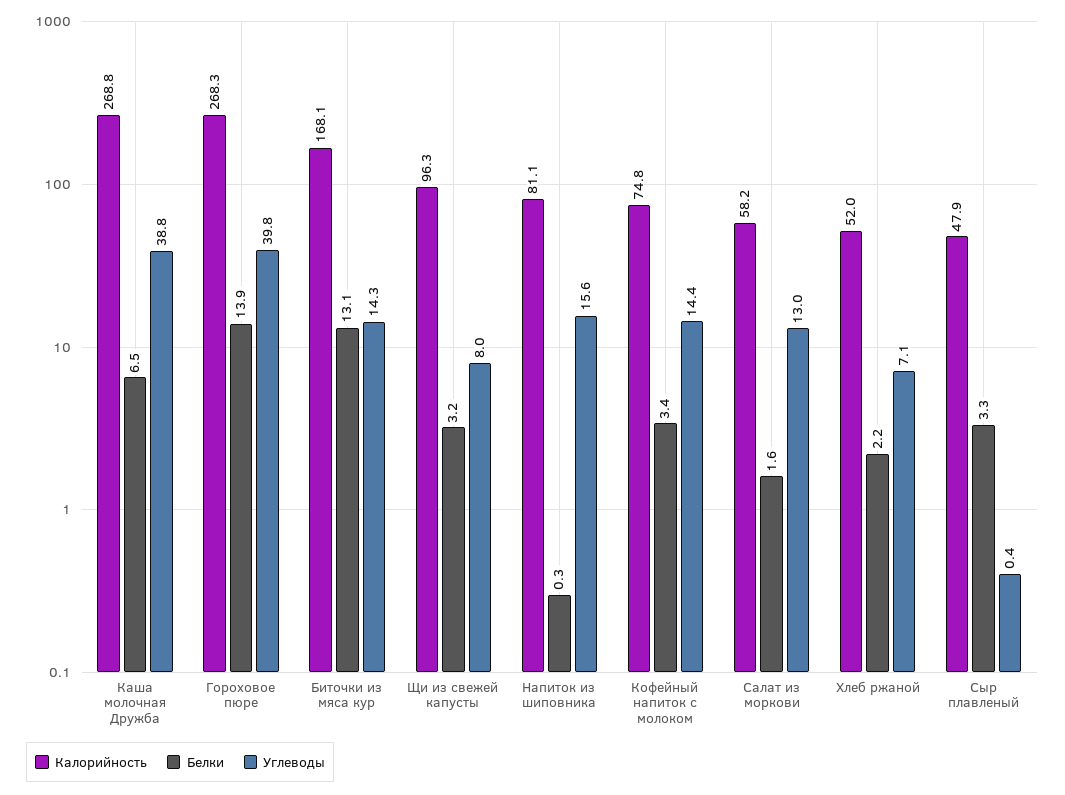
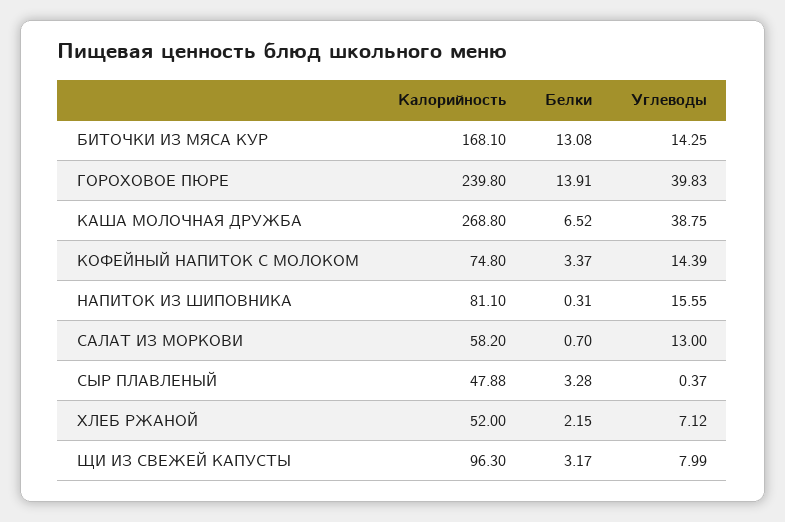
Калорийность, Гороховое пюре: 268.3 -> 239.8
Белки, Салат из моркови: 1.6 -> 0.7

